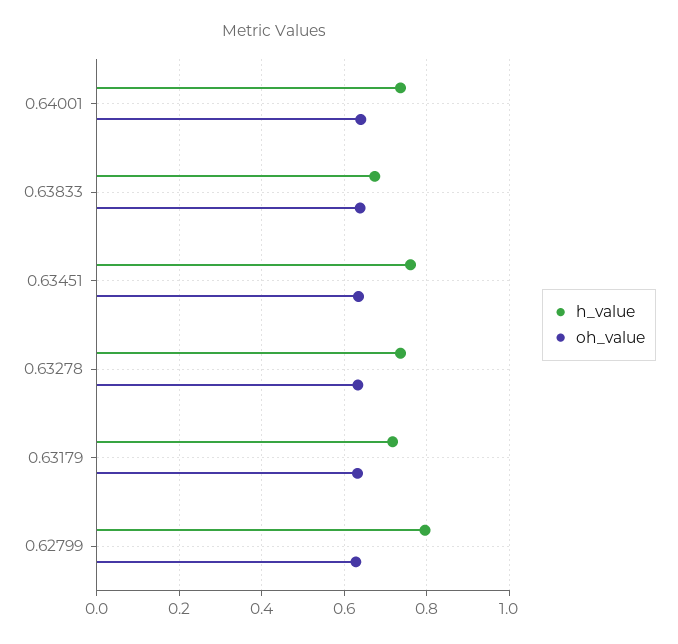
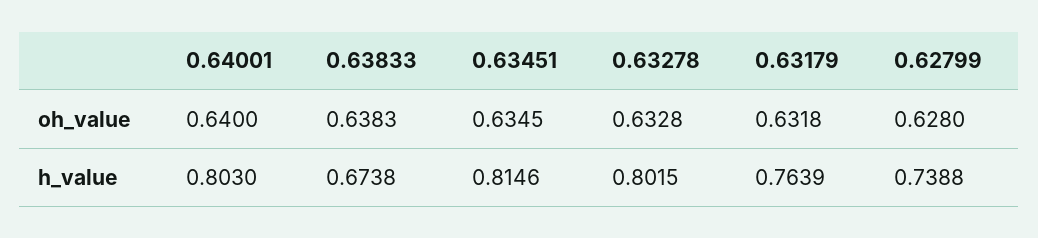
h_value, 0.64001: 0.74 -> 0.803
h_value, 0.63451: 0.76 -> 0.8146
h_value, 0.63278: 0.74 -> 0.8015
h_value, 0.63179: 0.72 -> 0.7639
h_value, 0.62799: 0.8 -> 0.7388

